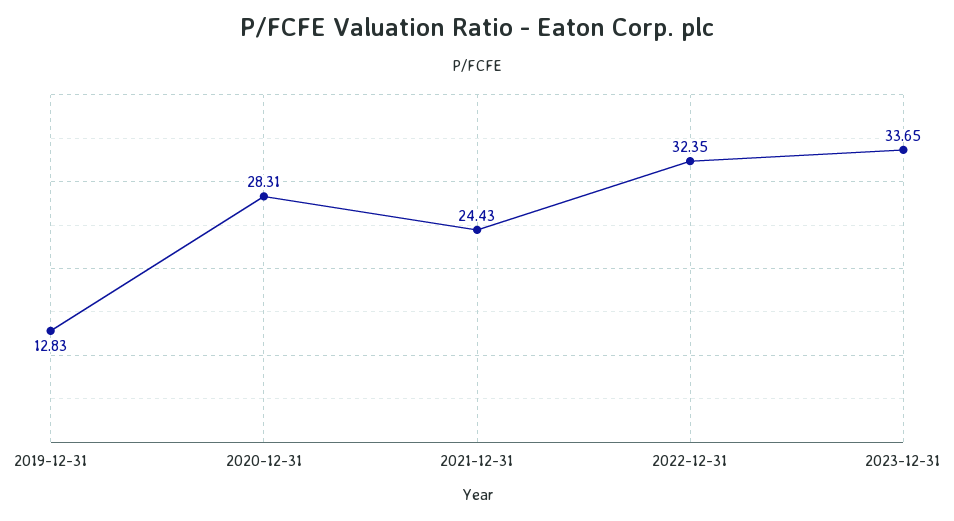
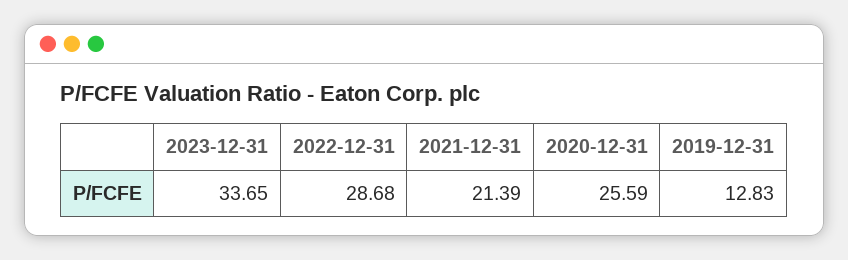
2020-12-31: 28.31 -> 25.59
2021-12-31: 24.43 -> 21.39
2022-12-31: 32.35 -> 28.68

